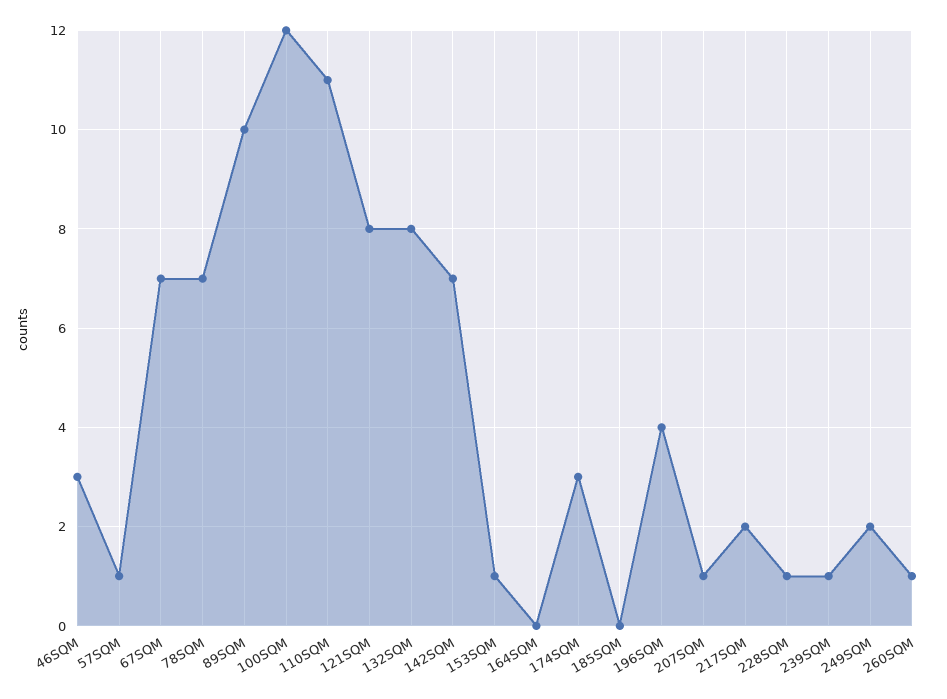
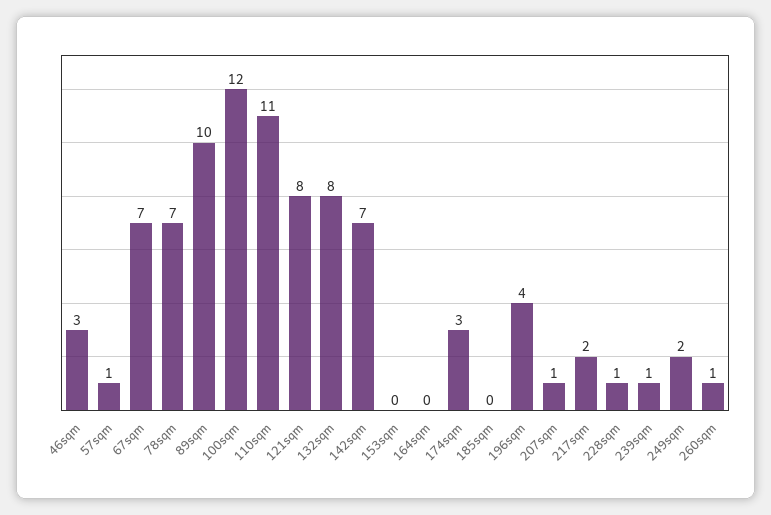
153SQM: 1 -> 0

